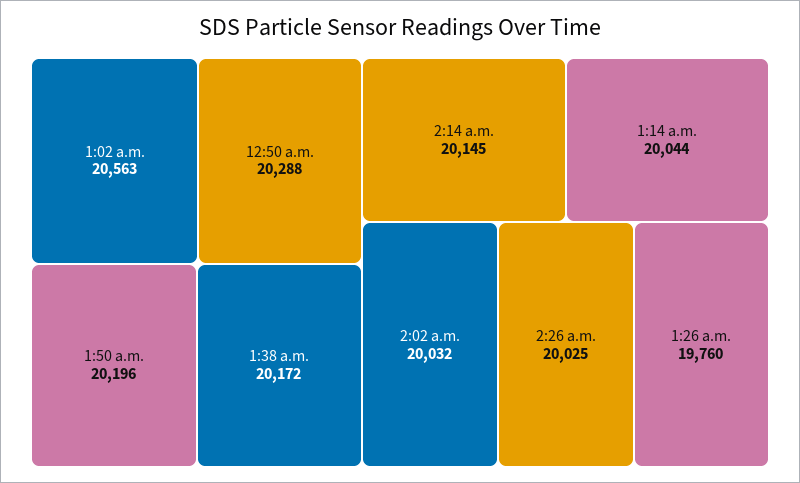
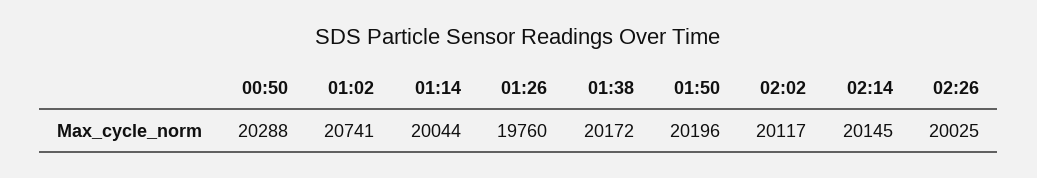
1:02 a.m.: 20563 -> 20741
2:02 a.m.: 20032 -> 20117

